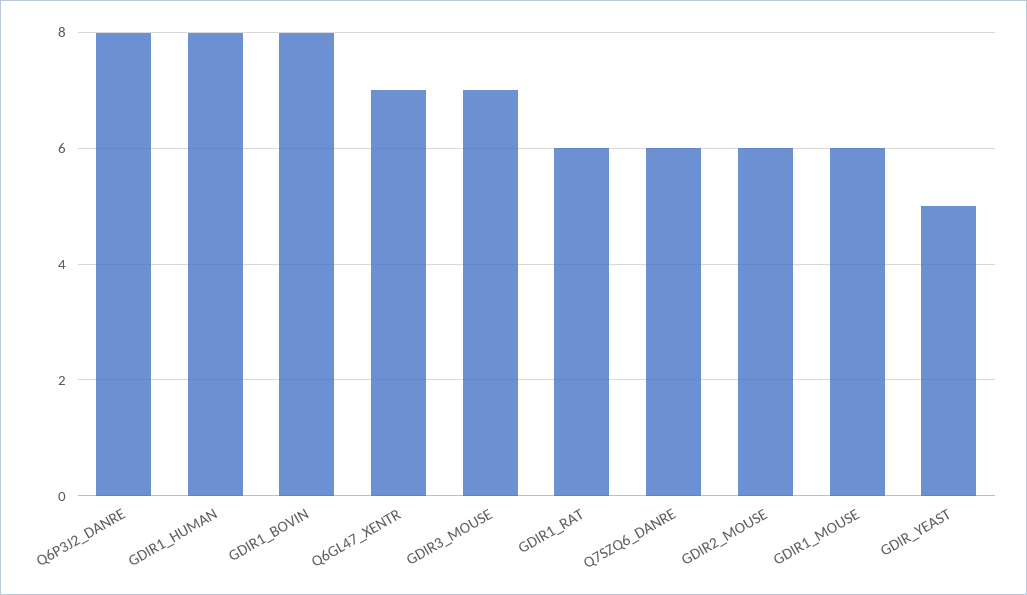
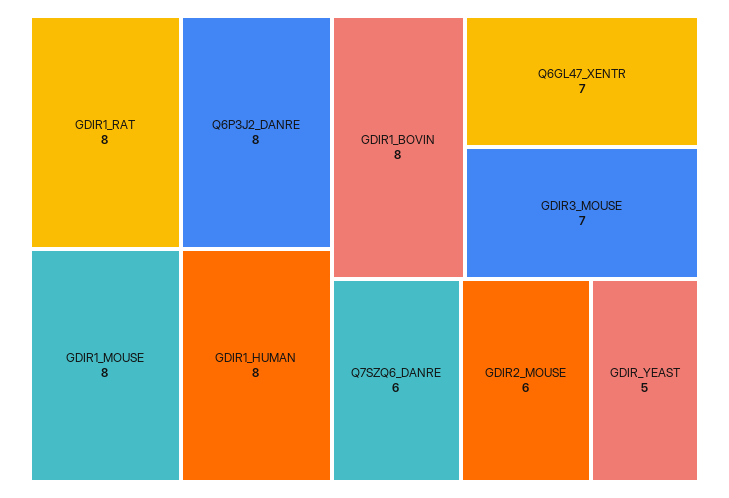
GDIR1_RAT: 6 -> 8
GDIR1_MOUSE: 6 -> 8

